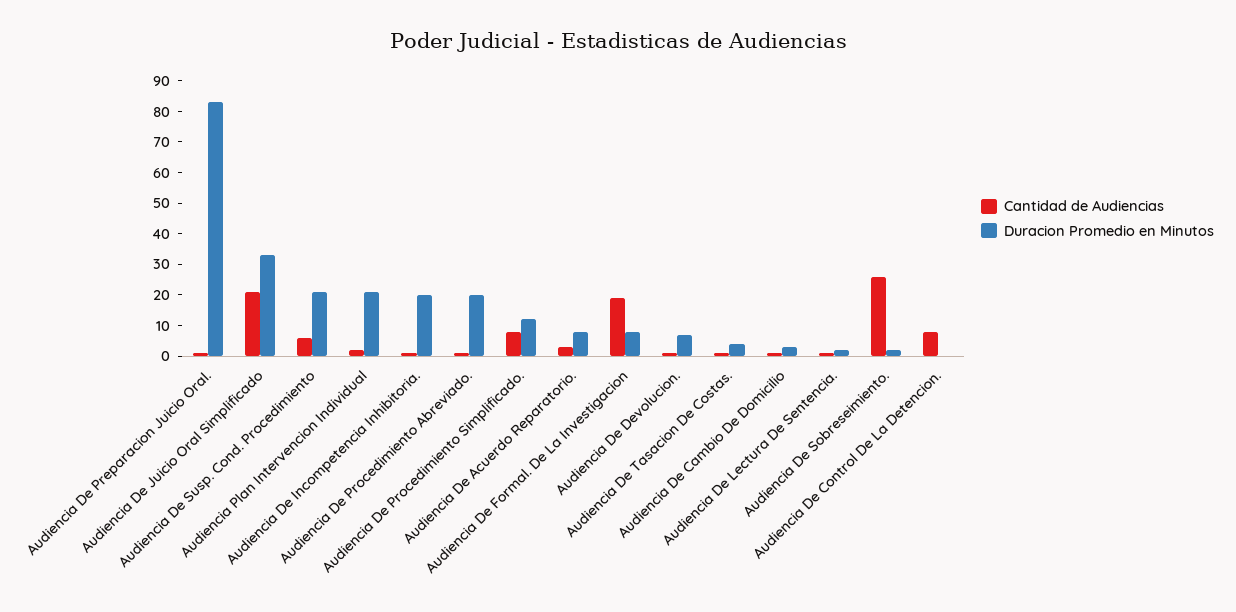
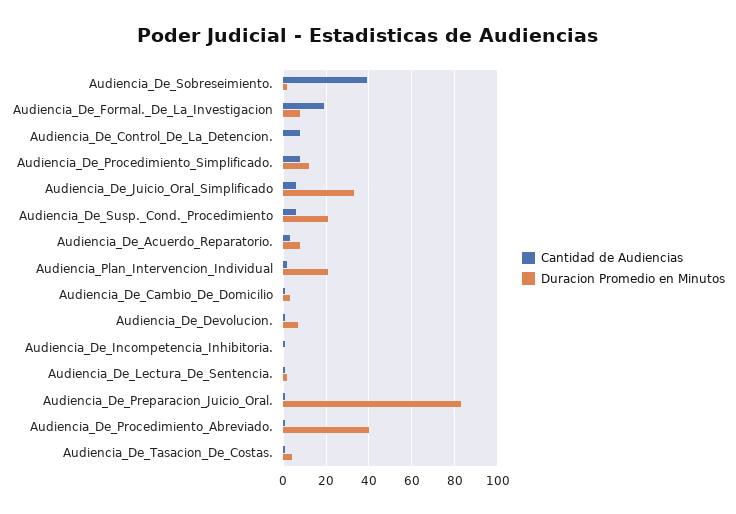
Cantidad de Audiencias, Audiencia De Juicio Oral Simplificado: 20 -> 5
Duracion Promedio en Minutos, Audiencia De Incompetencia Inhibitoria.: 20 -> 0
Duracion Promedio en Minutos, Audiencia De Procedimiento Abreviado.: 20 -> 40
Cantidad de Audiencias, Audiencia De Sobreseimiento.: 25 -> 40

